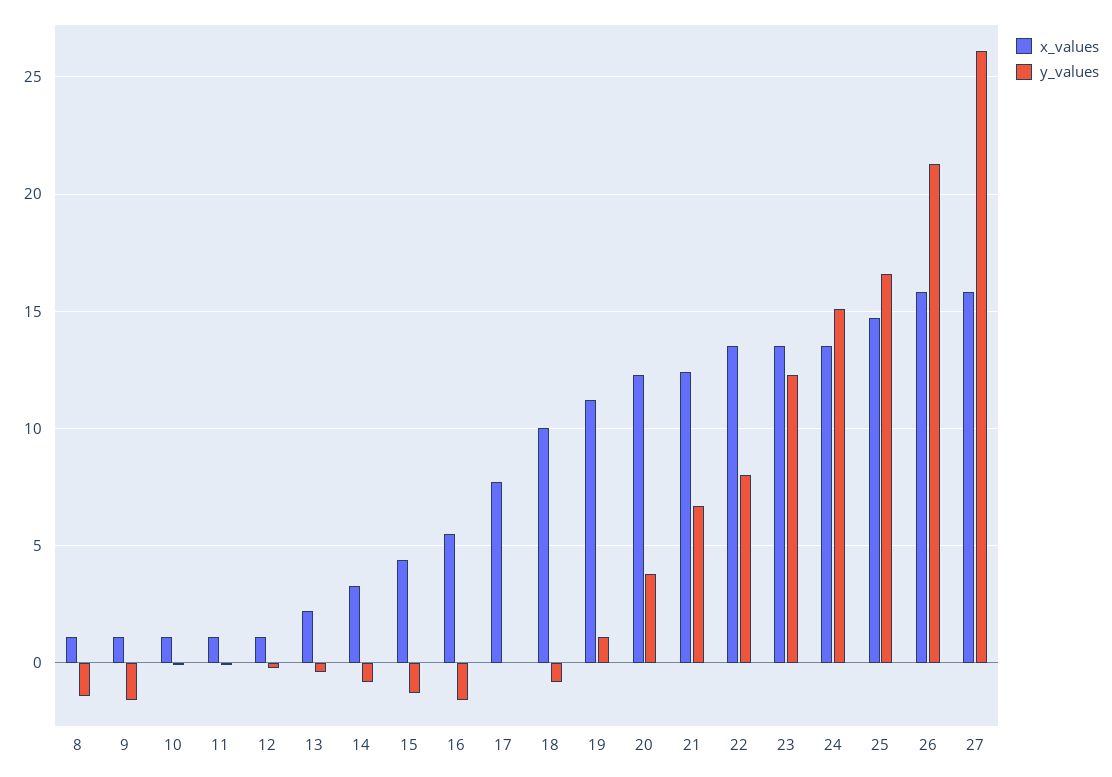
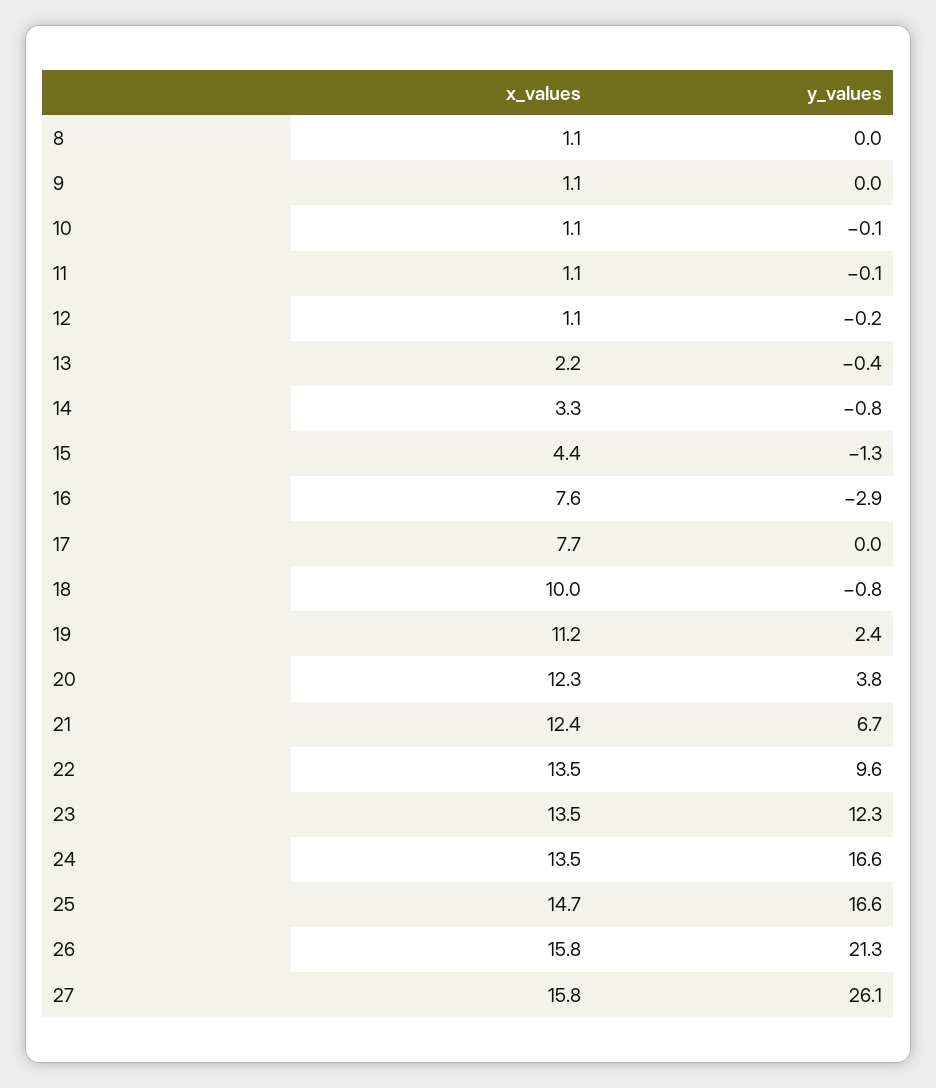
y_values, 8: -1.5 -> 0
y_values, 9: -1.5 -> 0
x_values, 16: 5.5 -> 7.6
y_values, 16: -1.5 -> -2.9
y_values, 19: 1 -> 2.4
y_values, 22: 8 -> 9.6
y_values, 24: 15 -> 16.6

